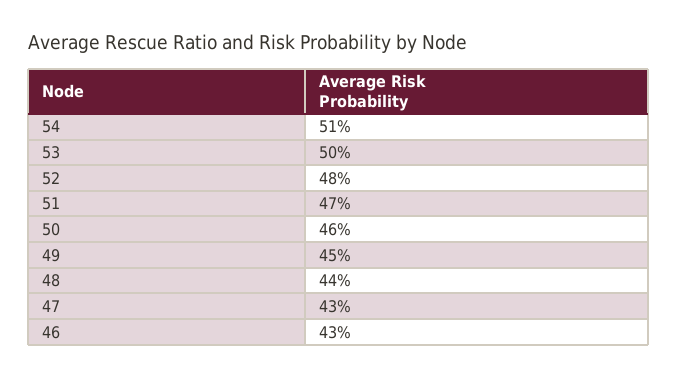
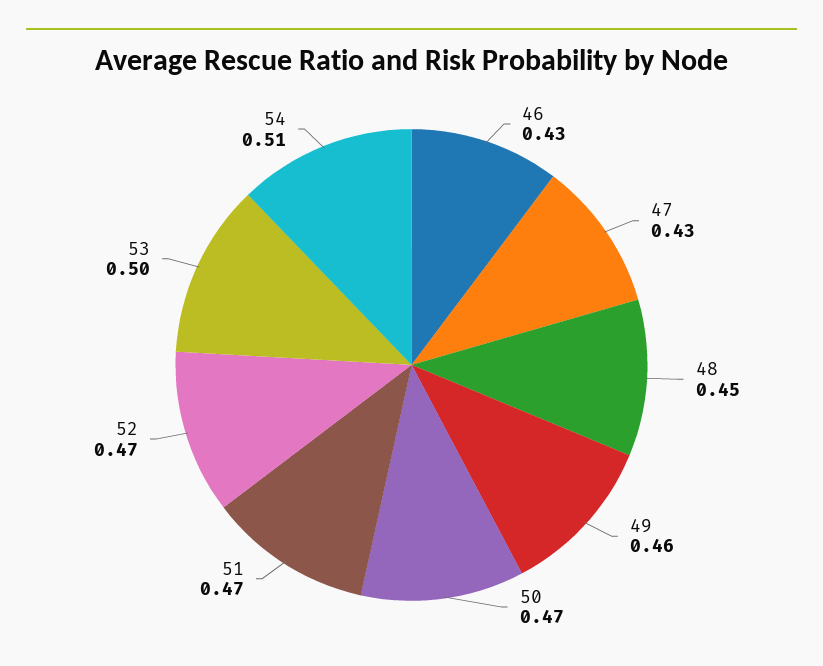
52: 0.48 -> 0.47
50: 0.46 -> 0.47
49: 0.45 -> 0.46
48: 0.44 -> 0.45

